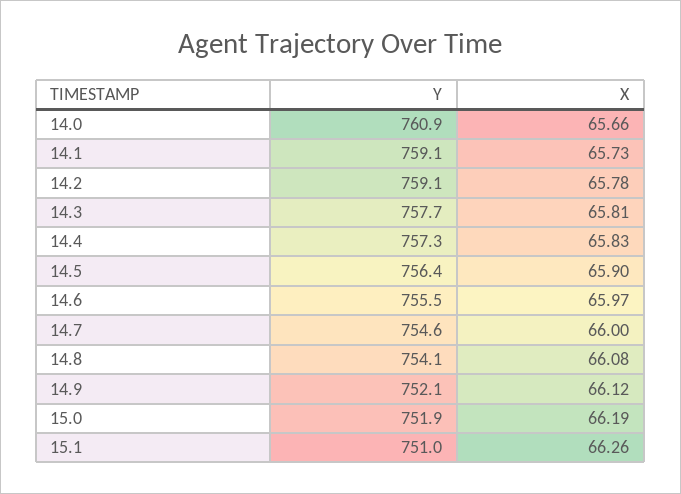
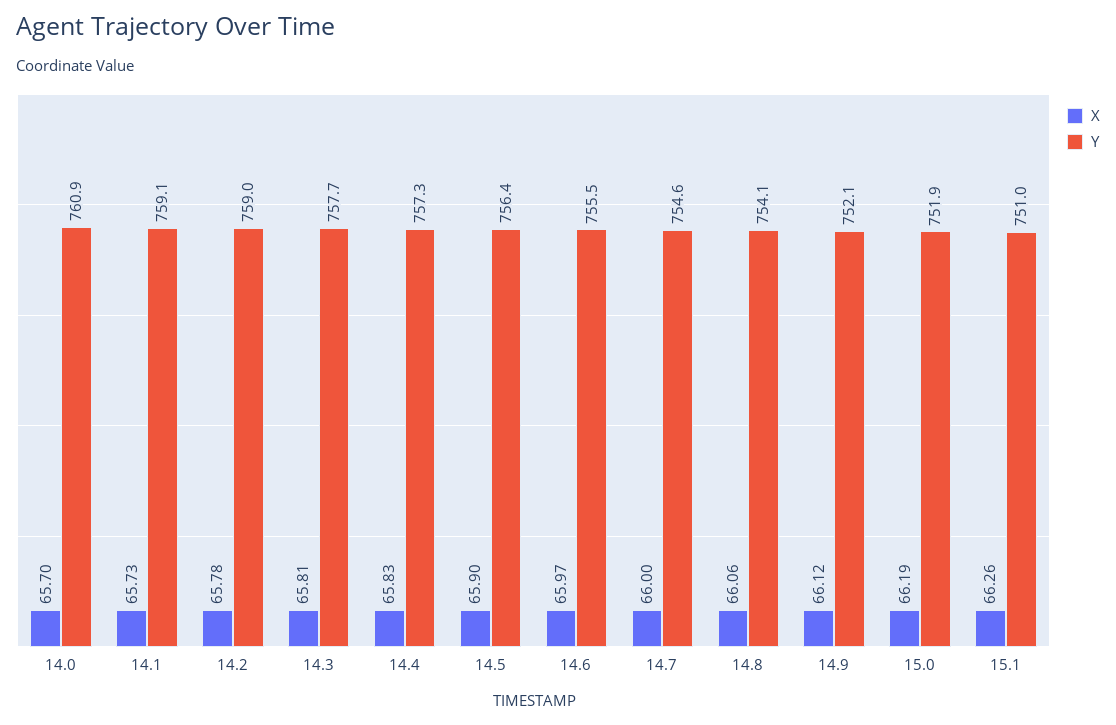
X, 14.0: 65.66 -> 65.7
Y, 14.2: 759.1 -> 759
X, 14.8: 66.08 -> 66.06

